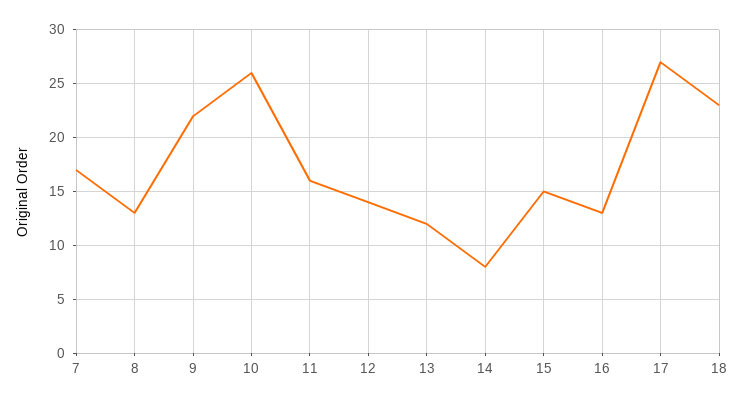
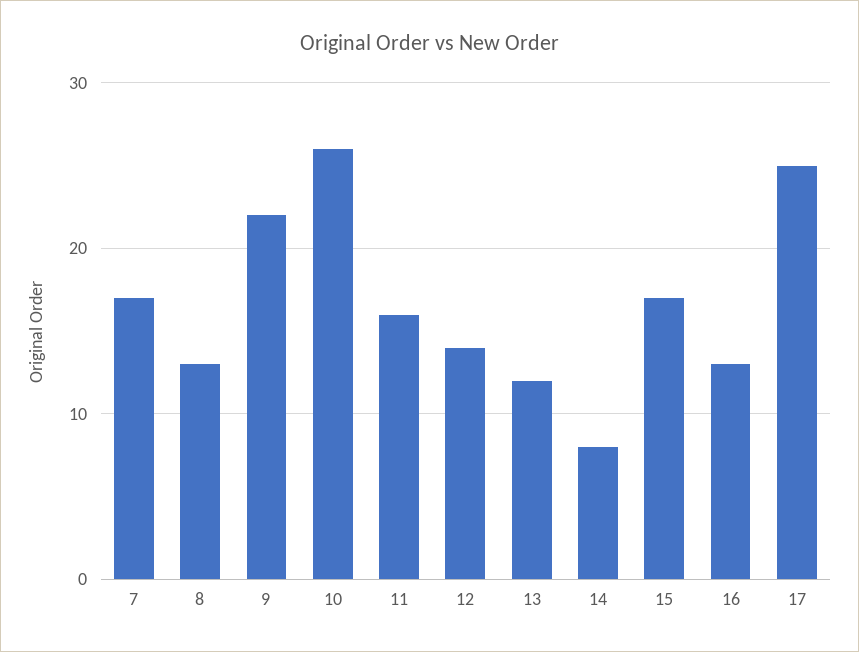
15: 15 -> 17
17: 27 -> 25
18: 23 -> none

